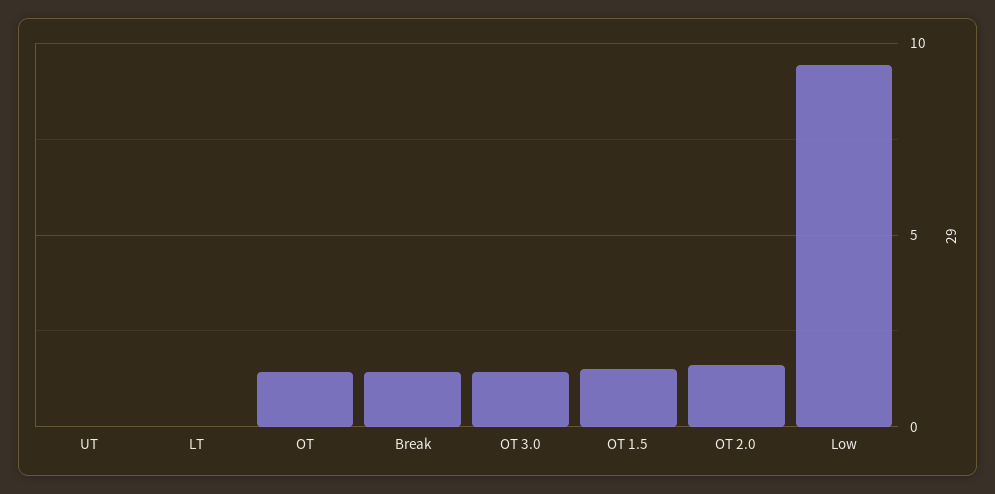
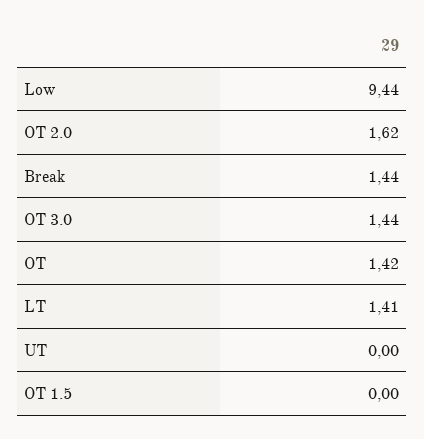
LT: 0 -> 1.41
OT 1.5: 1.5 -> 0

